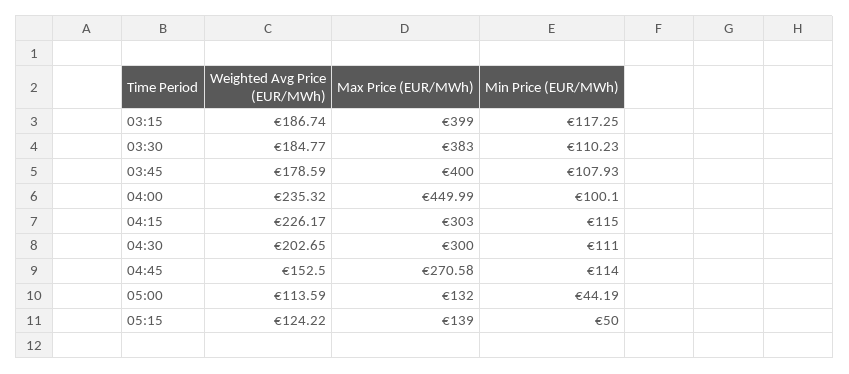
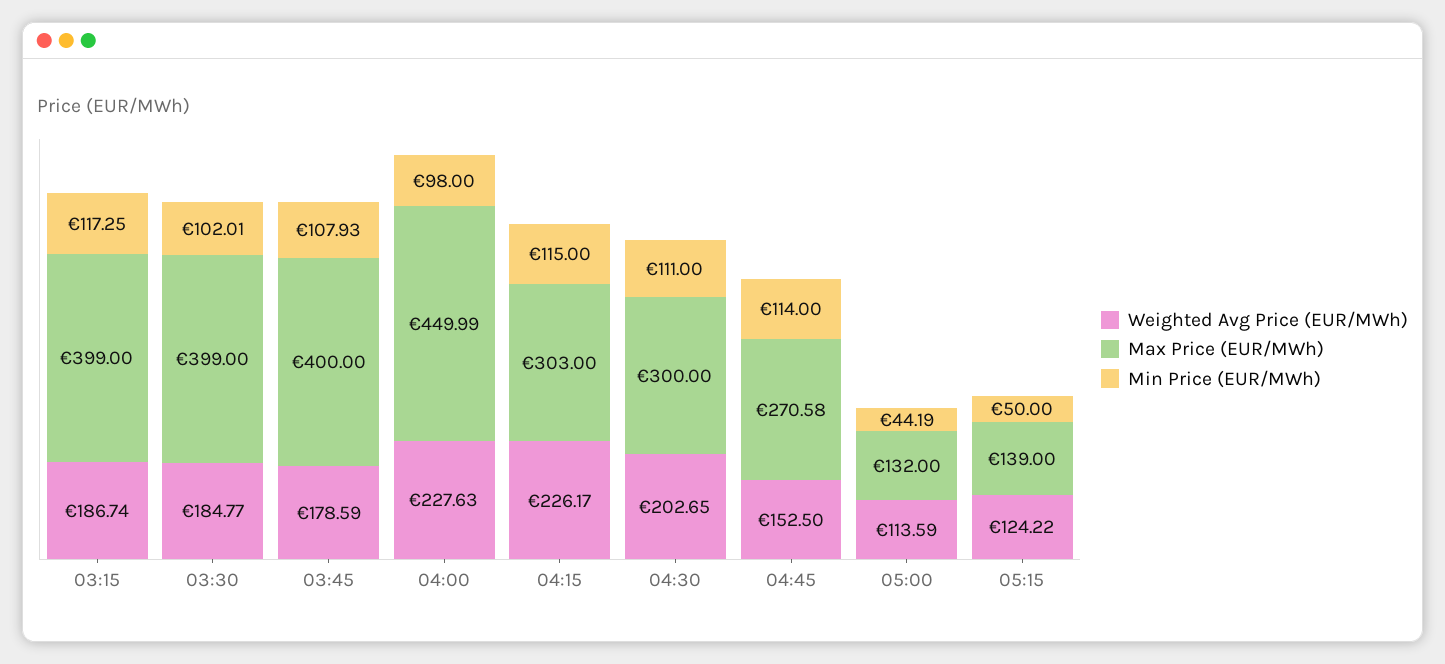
Max Price (EUR/MWh), 03:30: 383 -> 399
Min Price (EUR/MWh), 03:30: 110.23 -> 102.01
Weighted Avg Price (EUR/MWh), 04:00: 235.32 -> 227.63
Min Price (EUR/MWh), 04:00: 100.1 -> 98

